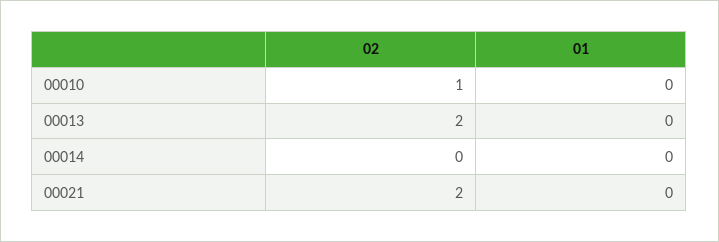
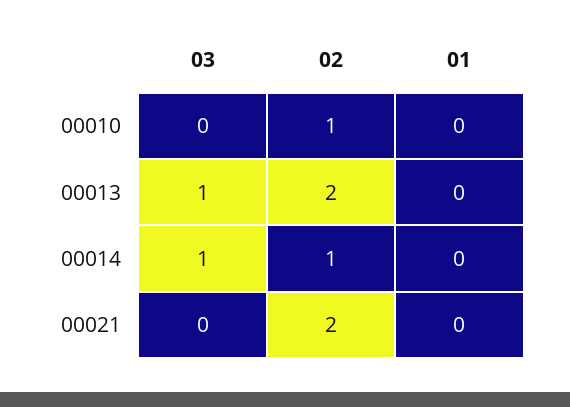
02, 00014: 0 -> 1
03, 00010: none -> 0
03, 00013: none -> 1
03, 00014: none -> 1
03, 00021: none -> 0

